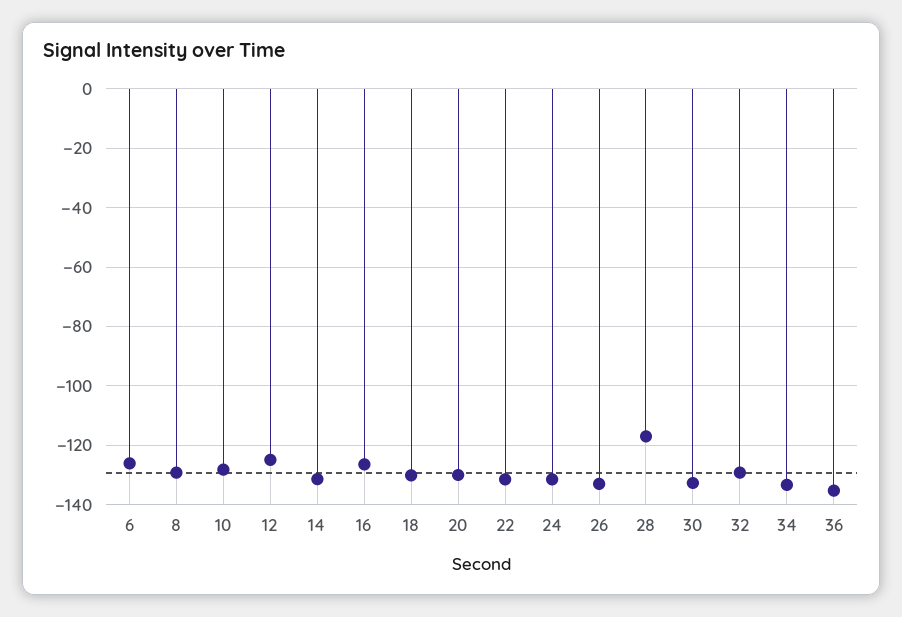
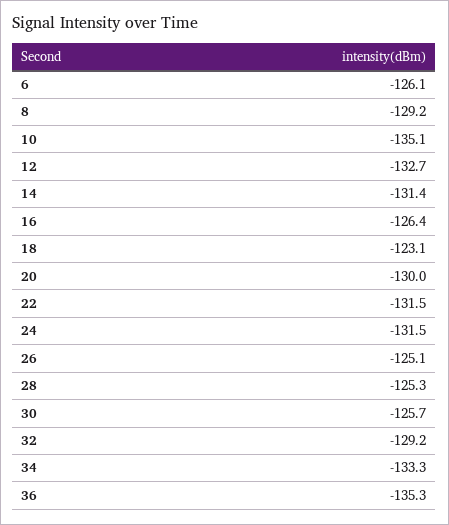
10: -127.5 -> -135.1
12: -125 -> -132.7
18: -130 -> -123.1
26: -132.5 -> -125.1
28: -117.5 -> -125.3
30: -132.5 -> -125.7

